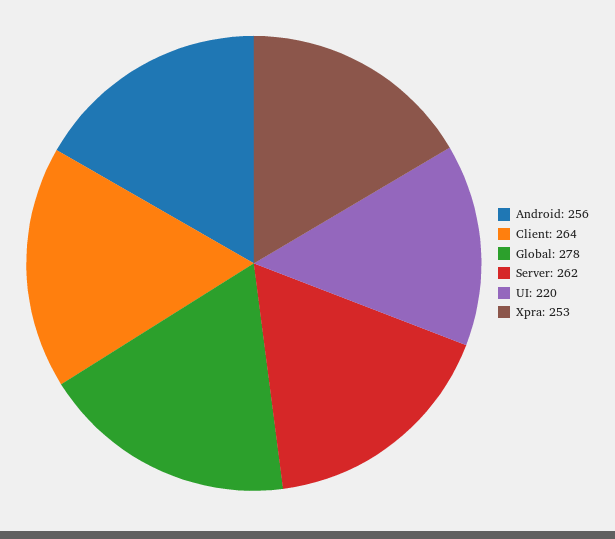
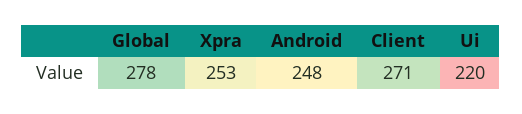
Android: 256 -> 248
Client: 264 -> 271
Server: 262 -> none

